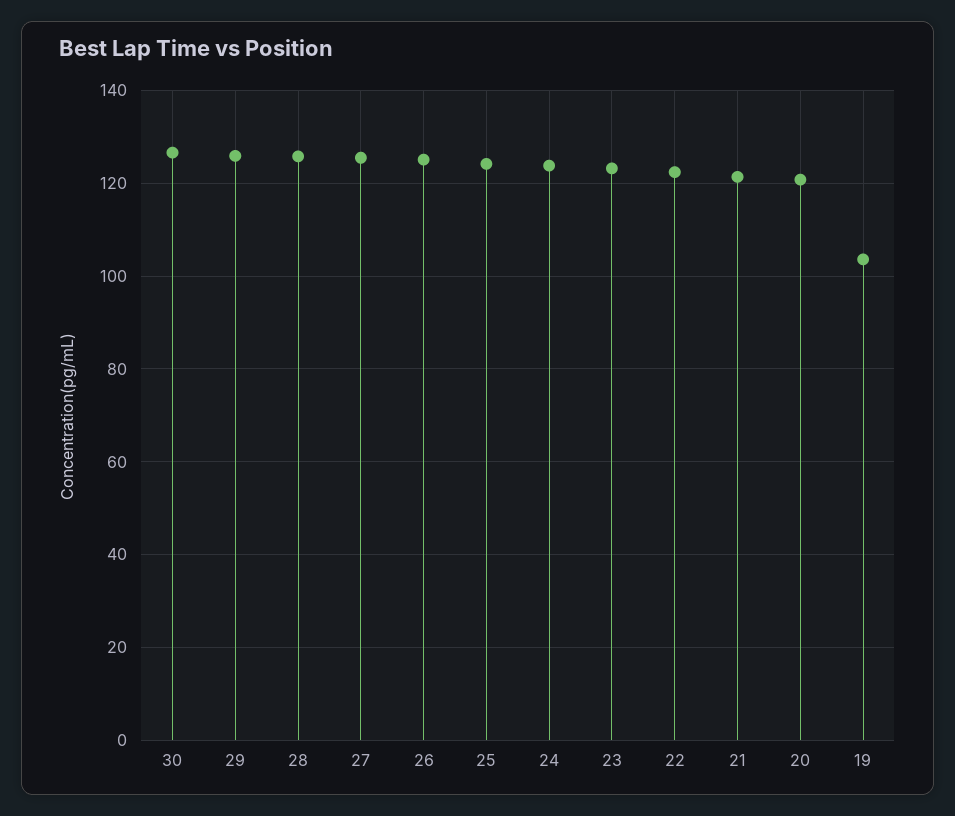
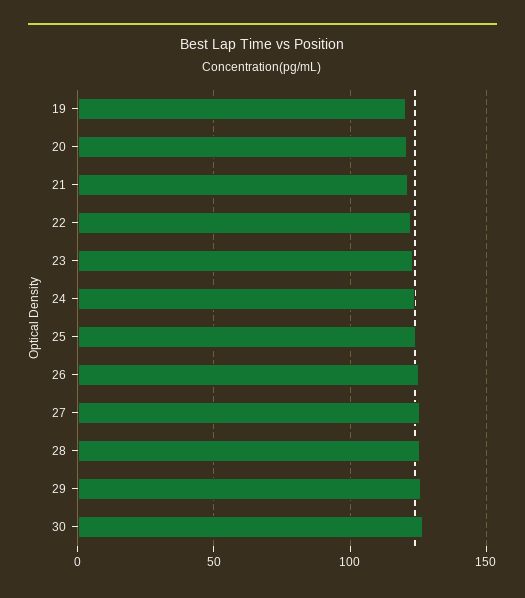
19: 104 -> 120

